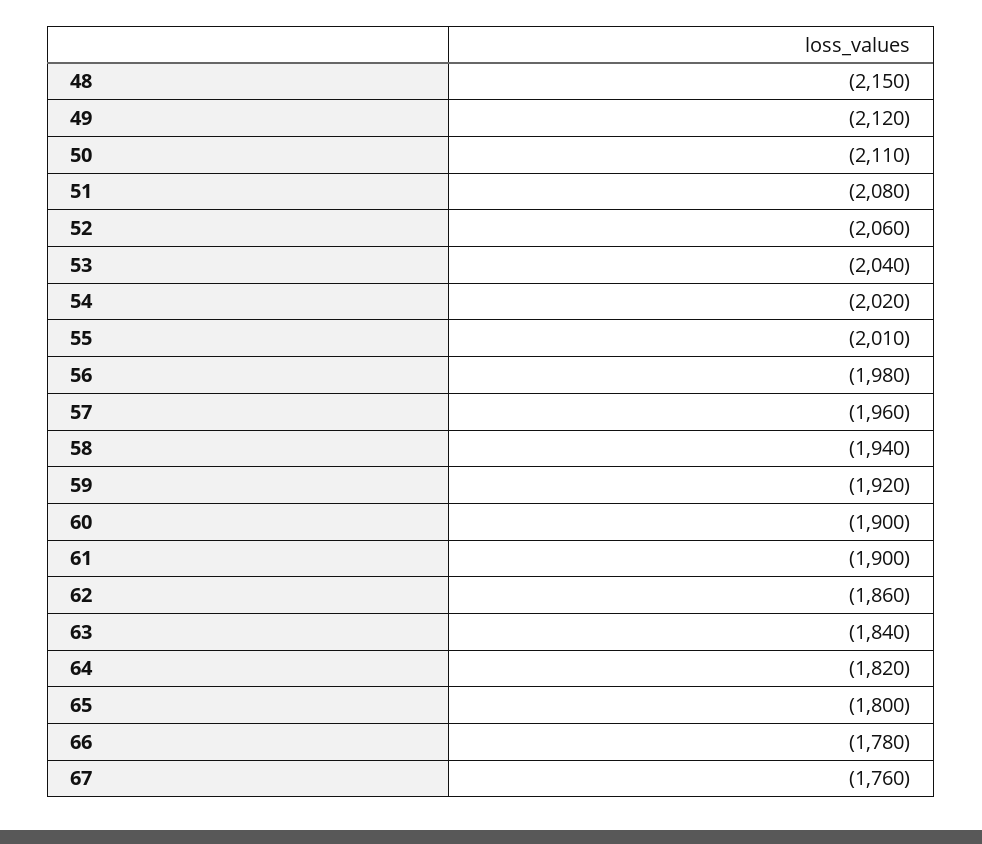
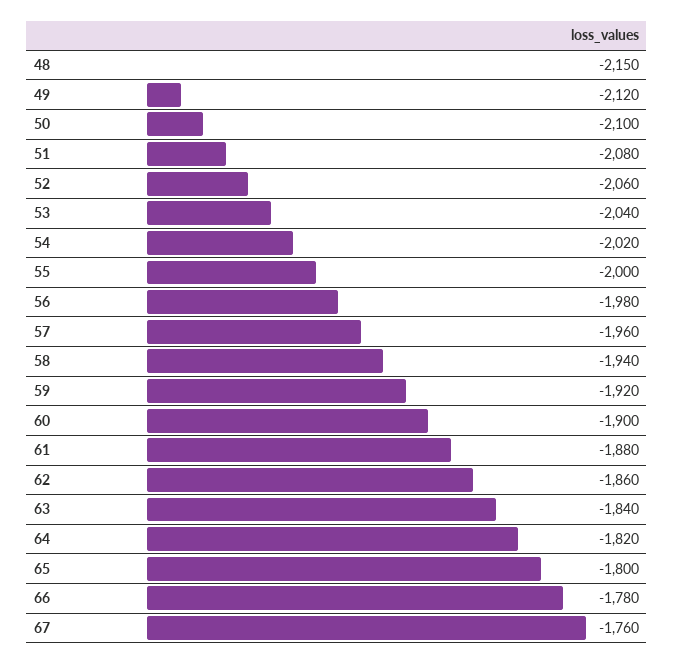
50: -2110 -> -2100
55: -2010 -> -2000
61: -1900 -> -1880

